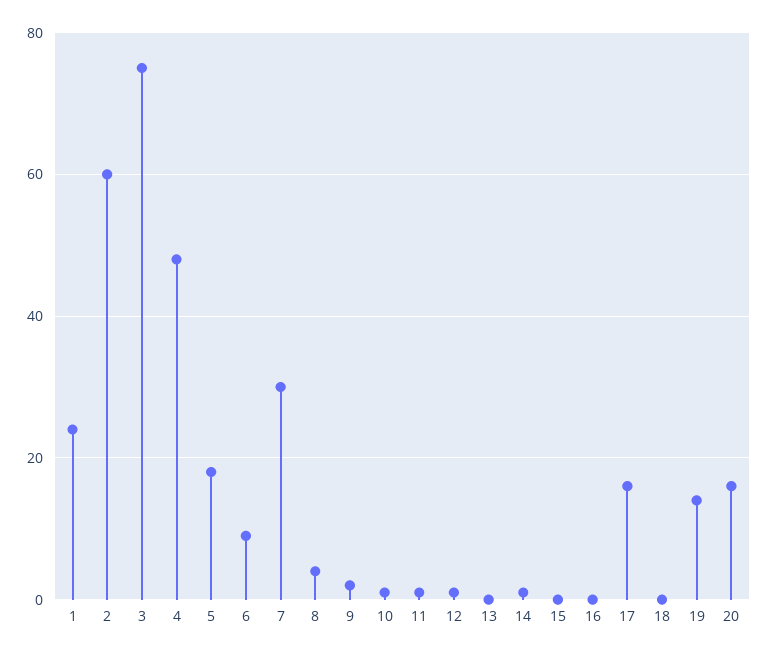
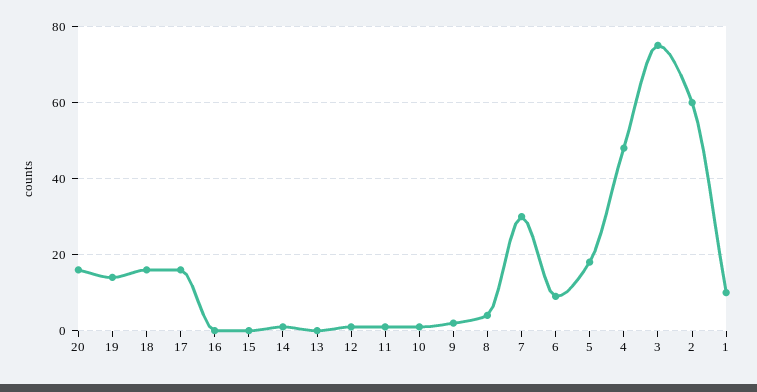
1: 25 -> 10
18: 0 -> 15

